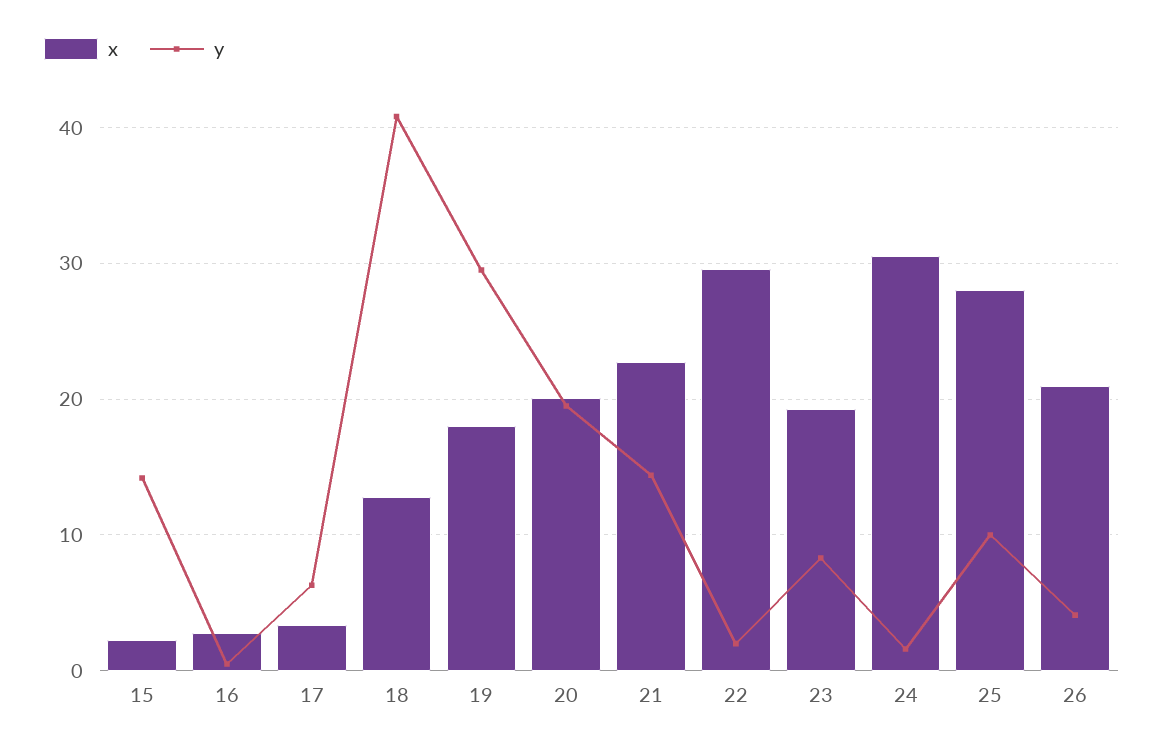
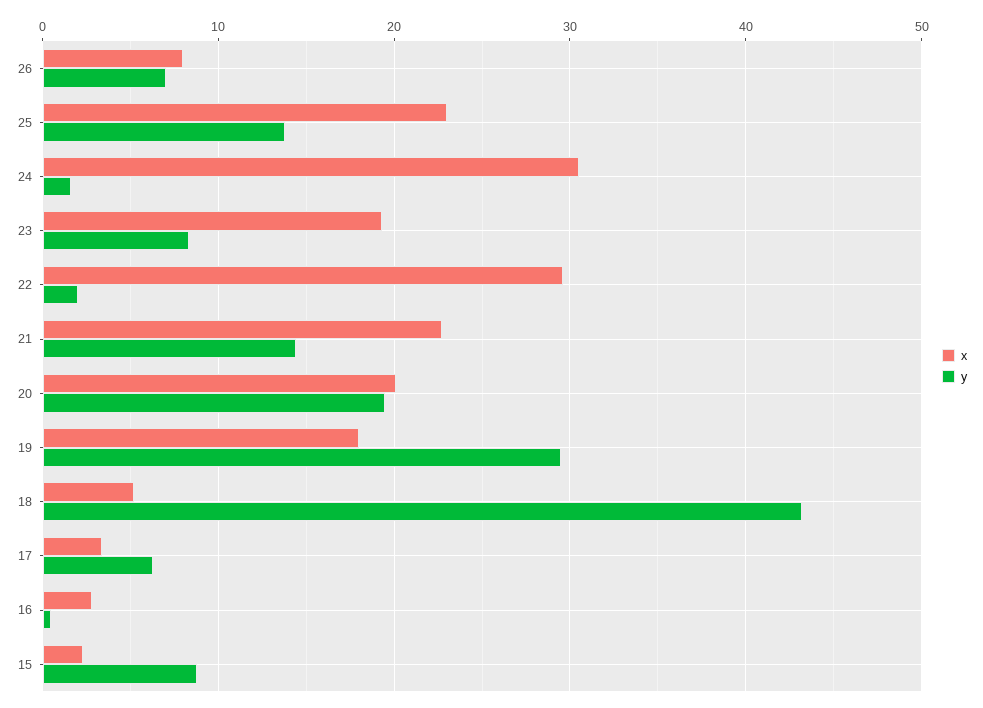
y, 15: 14 -> 9
x, 18: 13 -> 5
y, 18: 41 -> 43
x, 25: 28 -> 23
y, 25: 10 -> 14
x, 26: 21 -> 8
y, 26: 4 -> 7

